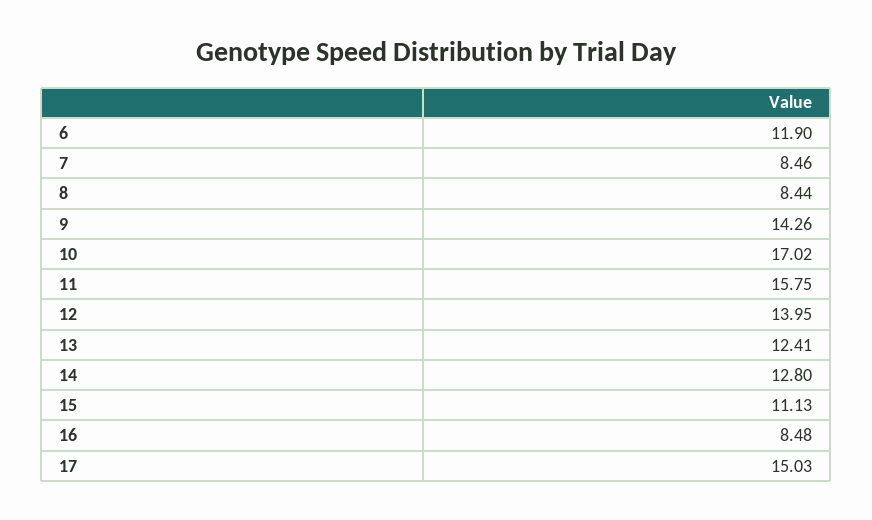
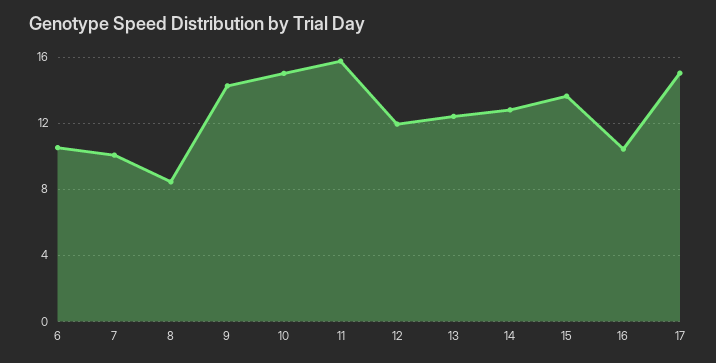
6: 11.9 -> 10.5
7: 8.46 -> 10
10: 17.02 -> 15
12: 13.95 -> 12
15: 11.13 -> 13.5
16: 8.48 -> 10.5

